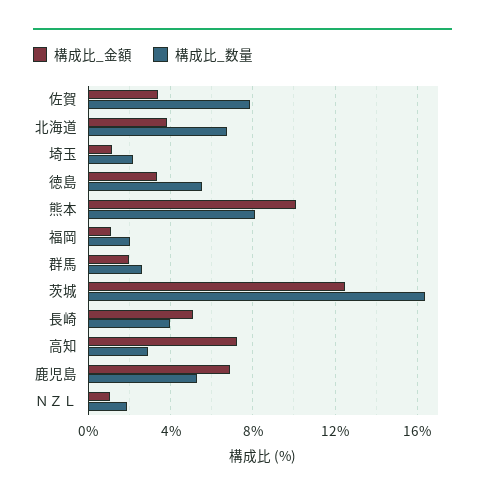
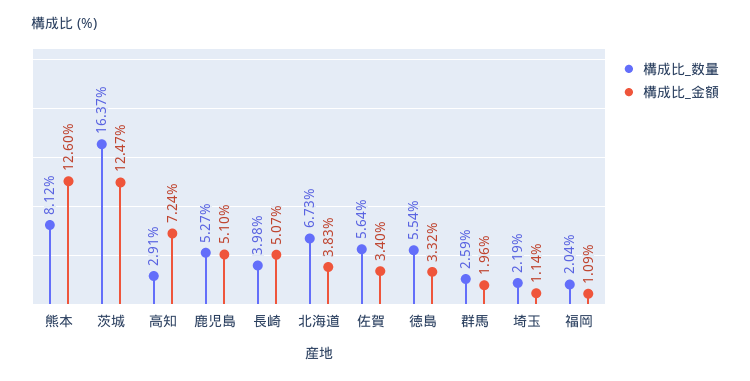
構成比_数量, 佐賀: 8 -> 5.64
構成比_金額, 熊本: 10 -> 12.6
構成比_金額, 鹿児島: 7 -> 5.1
構成比_金額, ＮＺＬ: 1 -> none
構成比_数量, ＮＺＬ: 2 -> none

